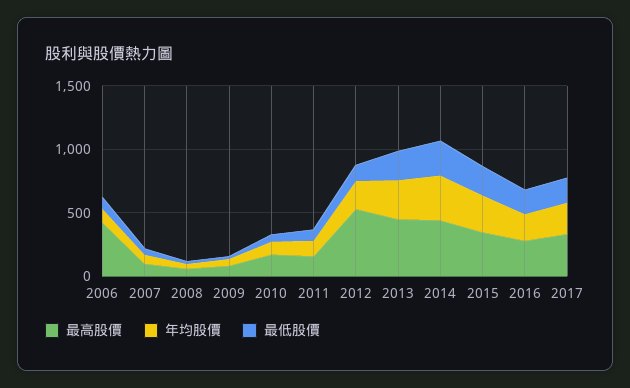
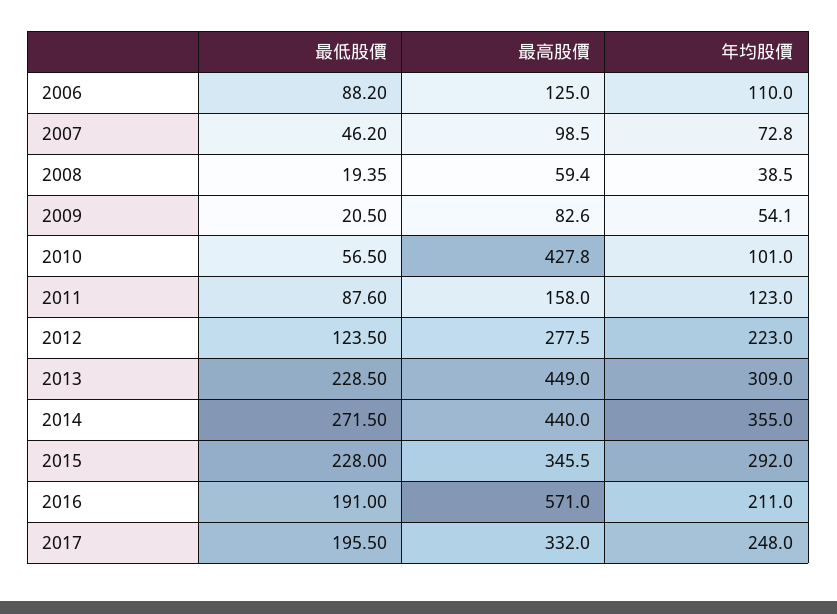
最高股價, 2006: 400 -> 125
最高股價, 2010: 200 -> 427.8
最高股價, 2012: 500 -> 277.5
最高股價, 2016: 300 -> 571

